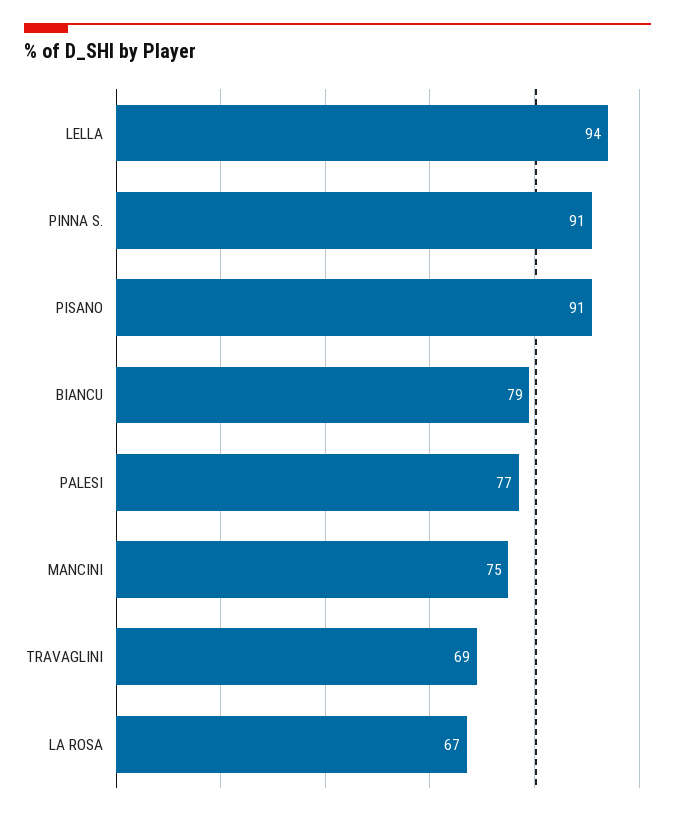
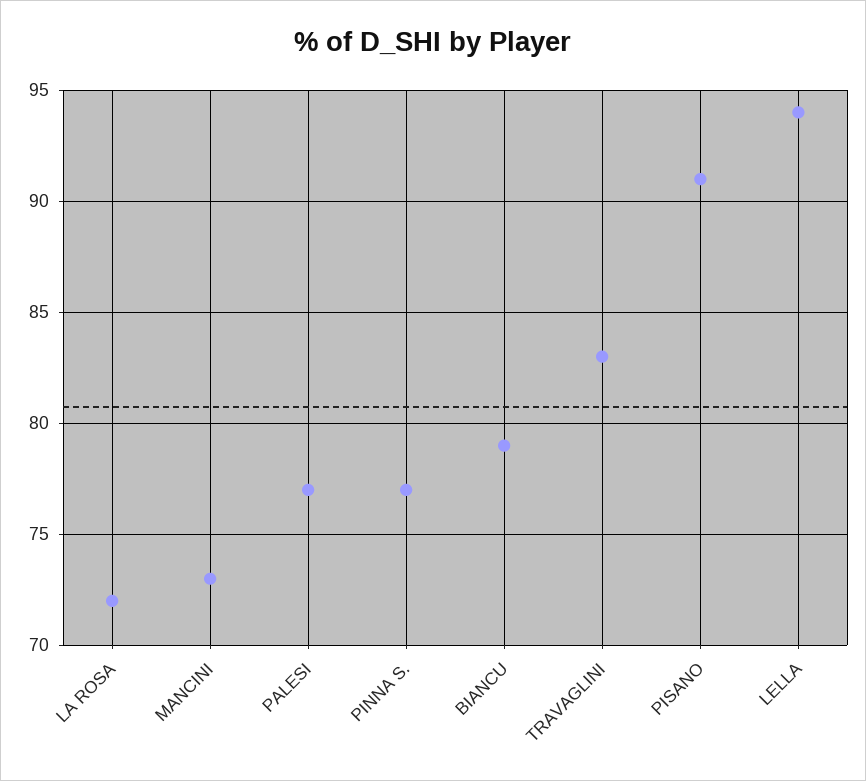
PINNA S.: 91 -> 77
MANCINI: 75 -> 73
TRAVAGLINI: 69 -> 83
LA ROSA: 67 -> 72

